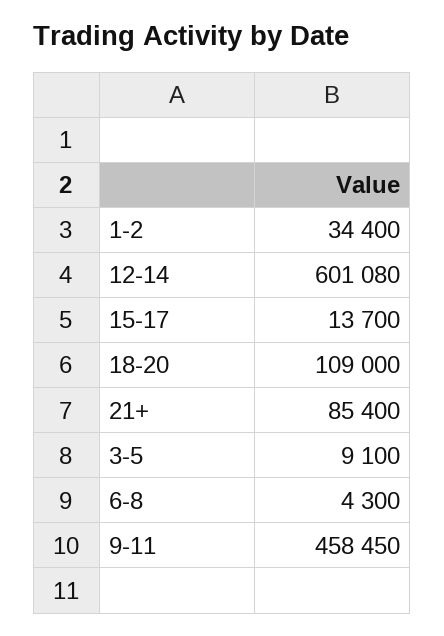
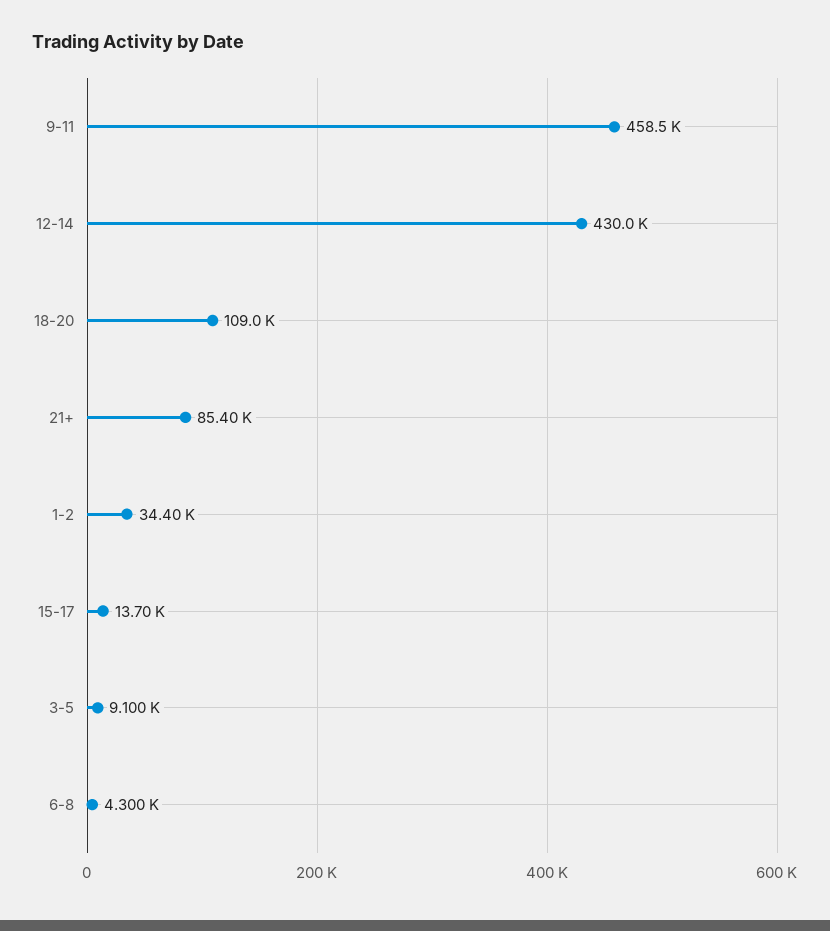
12-14: 601080 -> 430000

